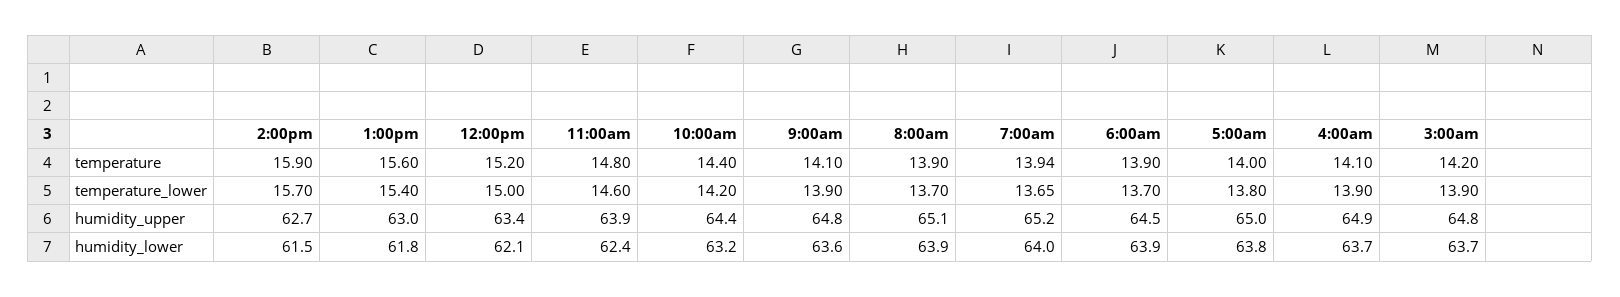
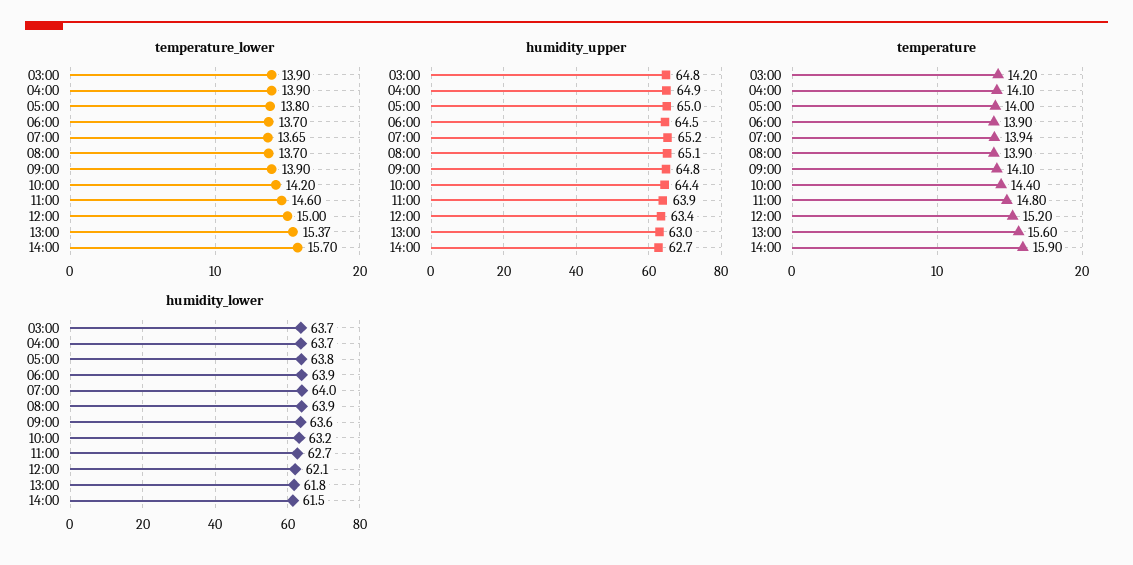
temperature_lower, 1:00pm: 15.4 -> 15.37
humidity_lower, 11:00am: 62.4 -> 62.7

